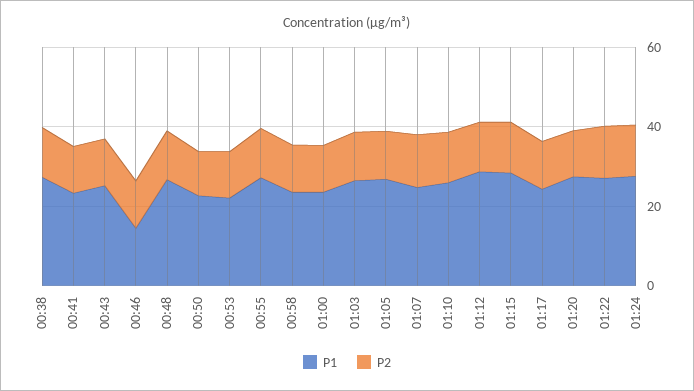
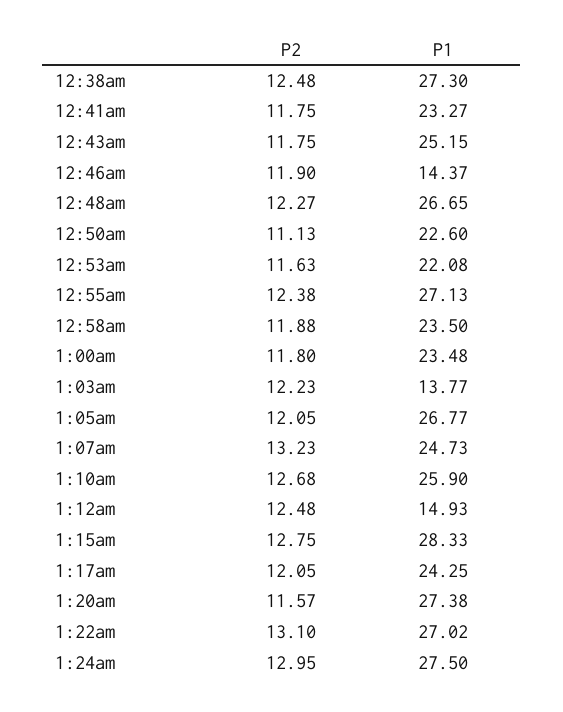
P1, 01:03: 25 -> 13.77
P1, 01:12: 30 -> 14.93

